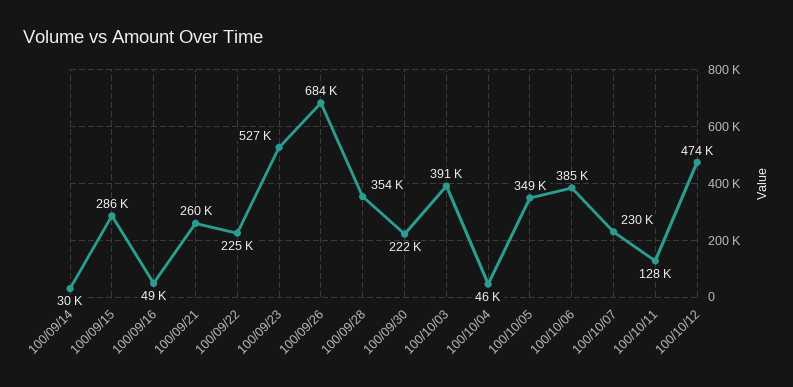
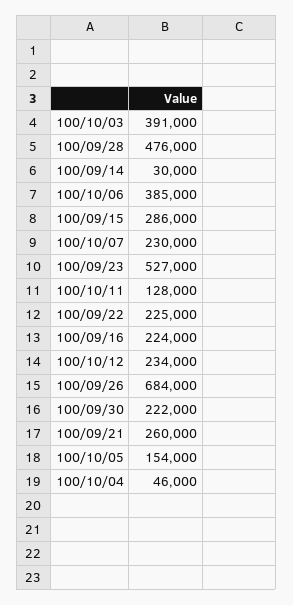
100/09/16: 49000 -> 224000
100/09/28: 354000 -> 476000
100/10/05: 349000 -> 154000
100/10/12: 474000 -> 234000

